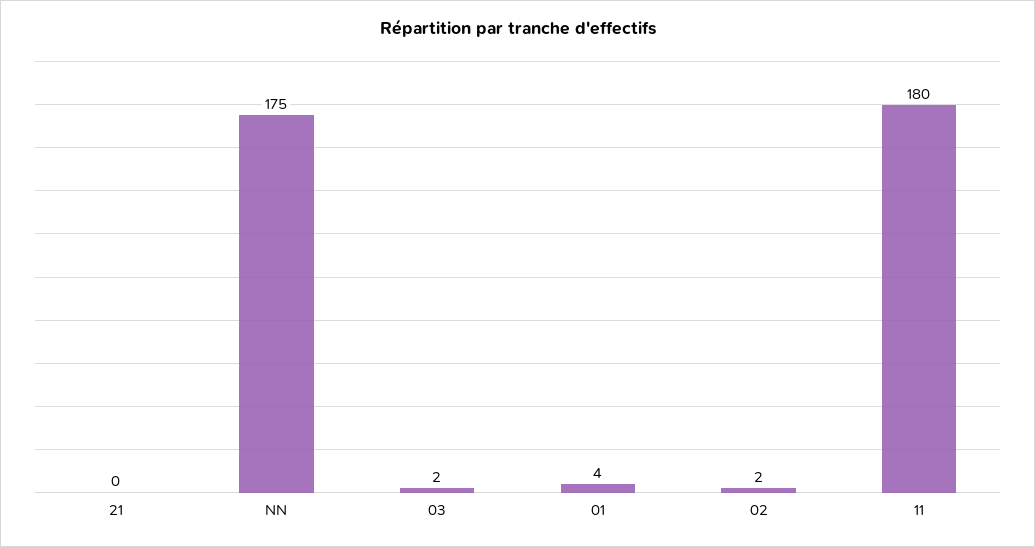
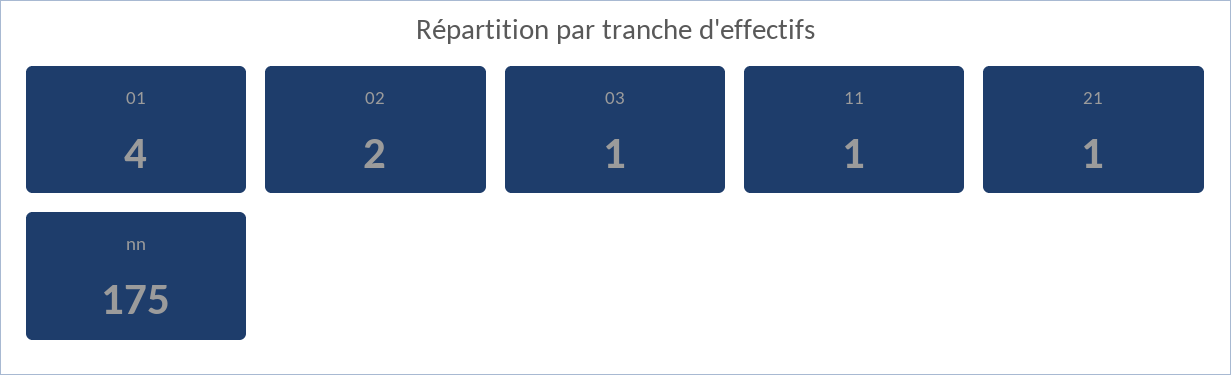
21: 0 -> 1
03: 2 -> 1
11: 180 -> 1

